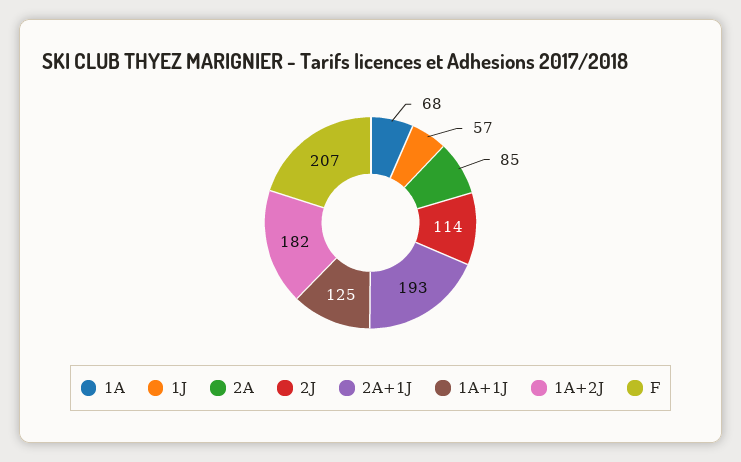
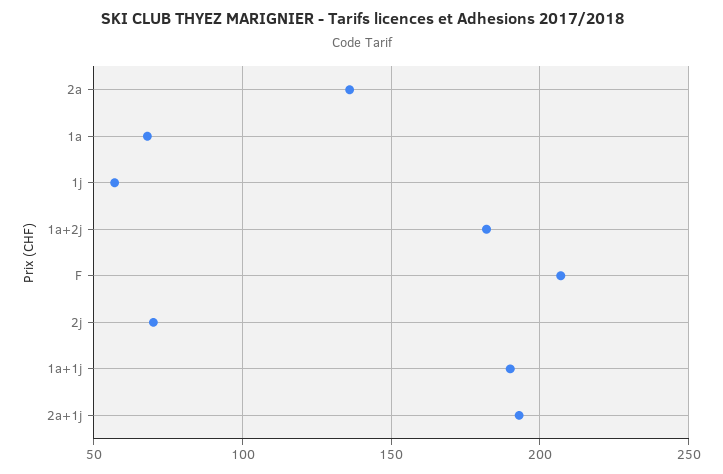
2A: 85 -> 135
2J: 114 -> 70
1A+1J: 125 -> 190

